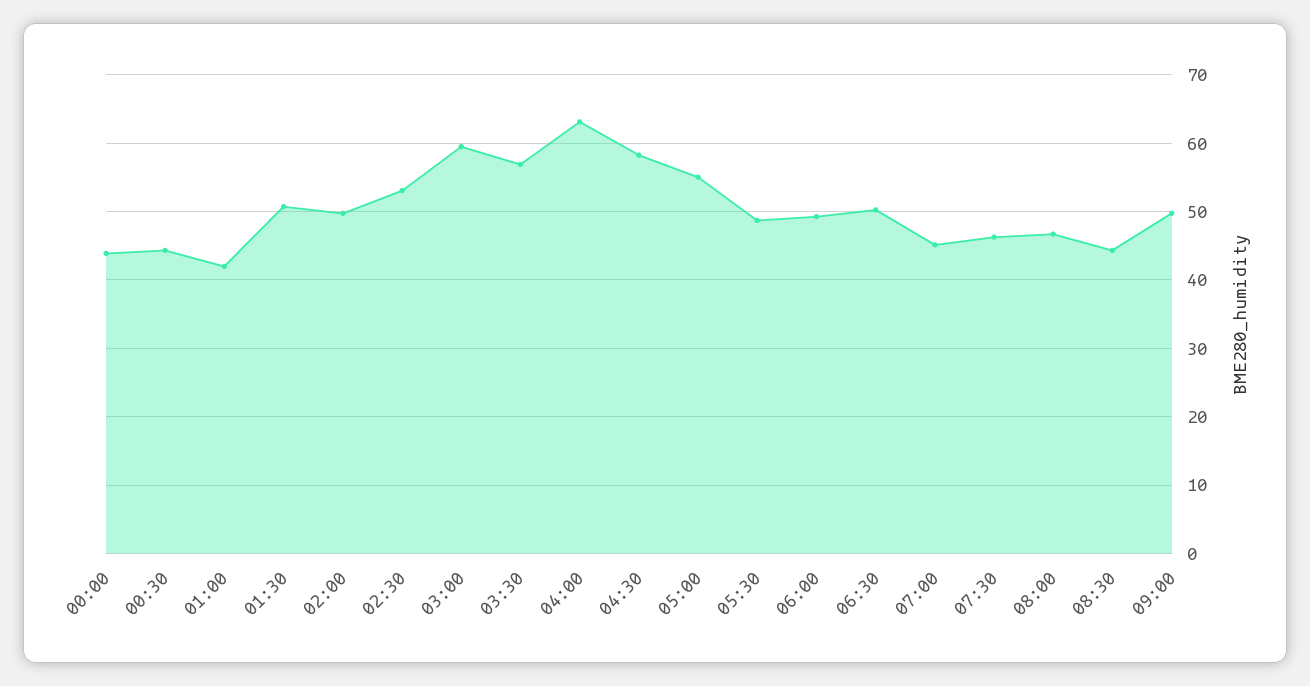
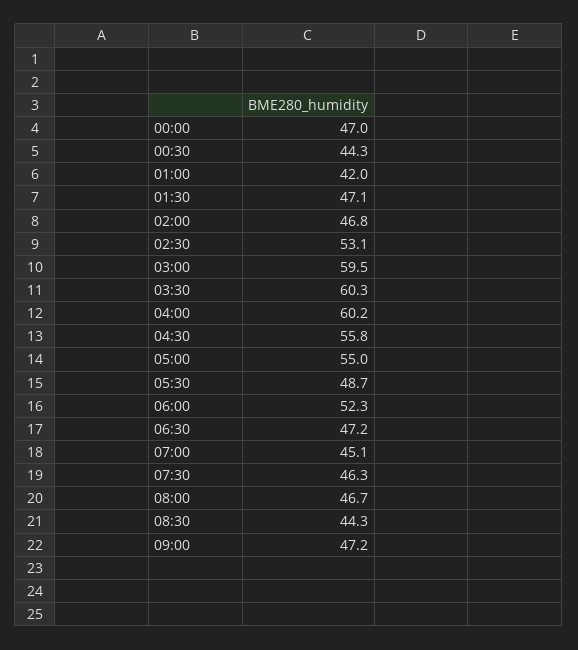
00:00: 44 -> 47
01:30: 51 -> 47.1
02:00: 50 -> 46.8
03:30: 57 -> 60.3
04:00: 63 -> 60.2
04:30: 58 -> 55.8
06:00: 49 -> 52.3
06:30: 50 -> 47.2
09:00: 50 -> 47.2

